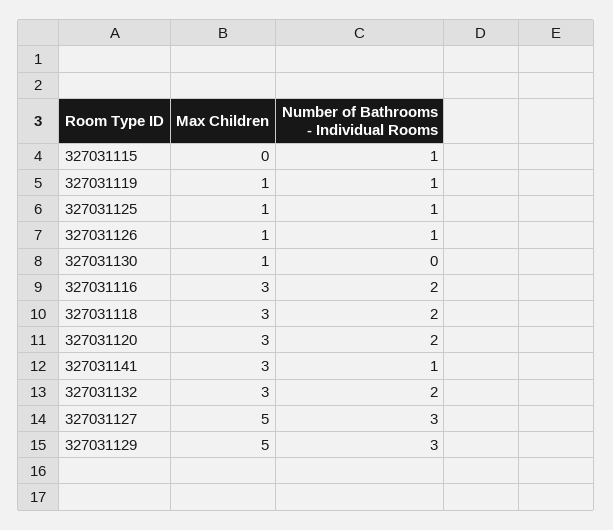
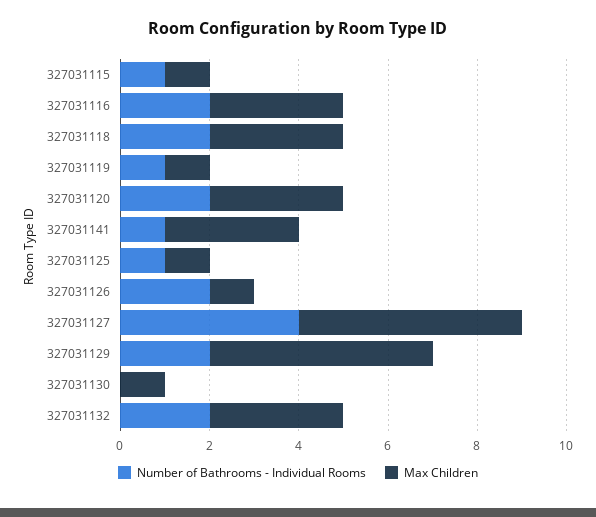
Max Children, 327031115: 0 -> 1
Number of Bathrooms - Individual Rooms, 327031126: 1 -> 2
Number of Bathrooms - Individual Rooms, 327031127: 3 -> 4
Number of Bathrooms - Individual Rooms, 327031129: 3 -> 2

